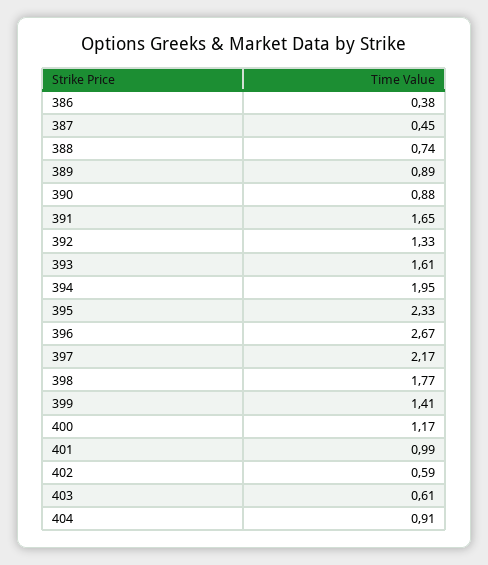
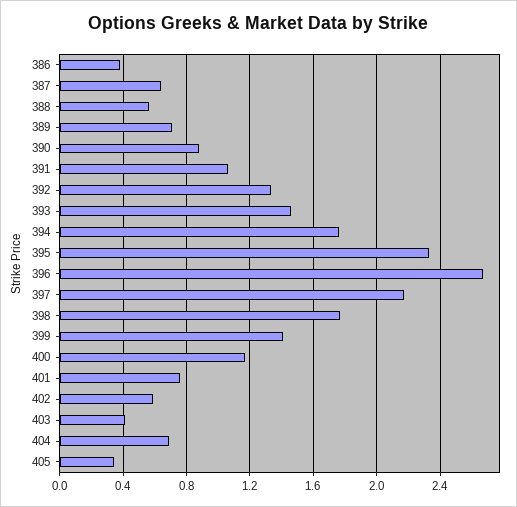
387: 0.45 -> 0.65
388: 0.74 -> 0.55
389: 0.89 -> 0.7
391: 1.65 -> 1.05
393: 1.61 -> 1.45
394: 1.95 -> 1.75
401: 0.99 -> 0.75
403: 0.61 -> 0.4
404: 0.91 -> 0.7
405: none -> 0.35

